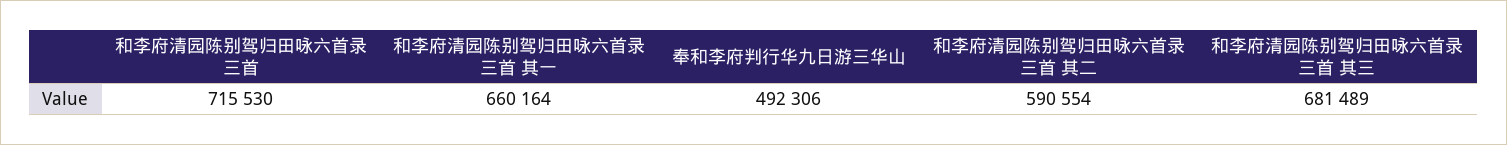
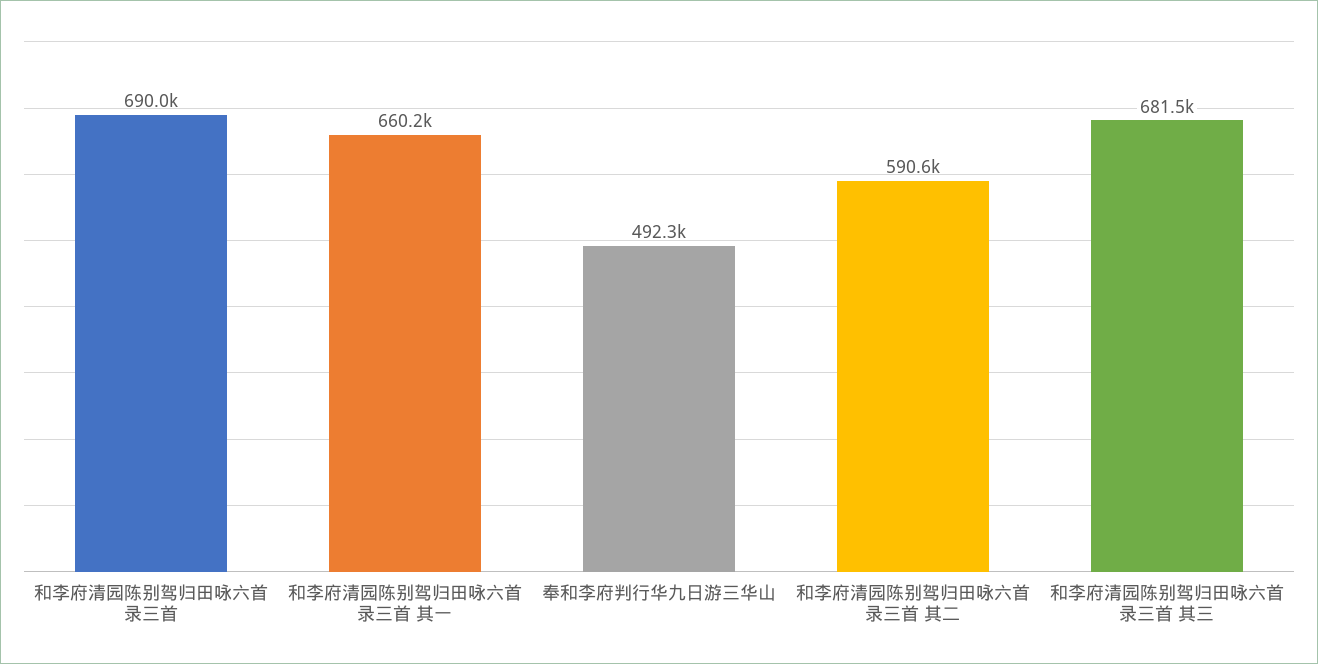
和李府清园陈别驾归田咏六首录三首: 715530 -> 690000

